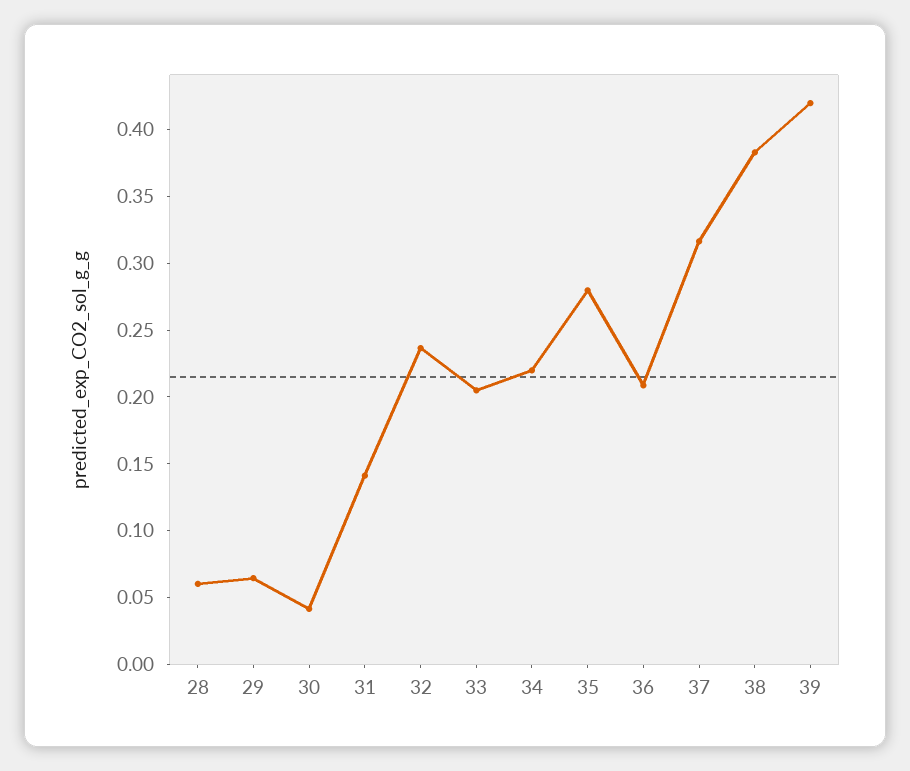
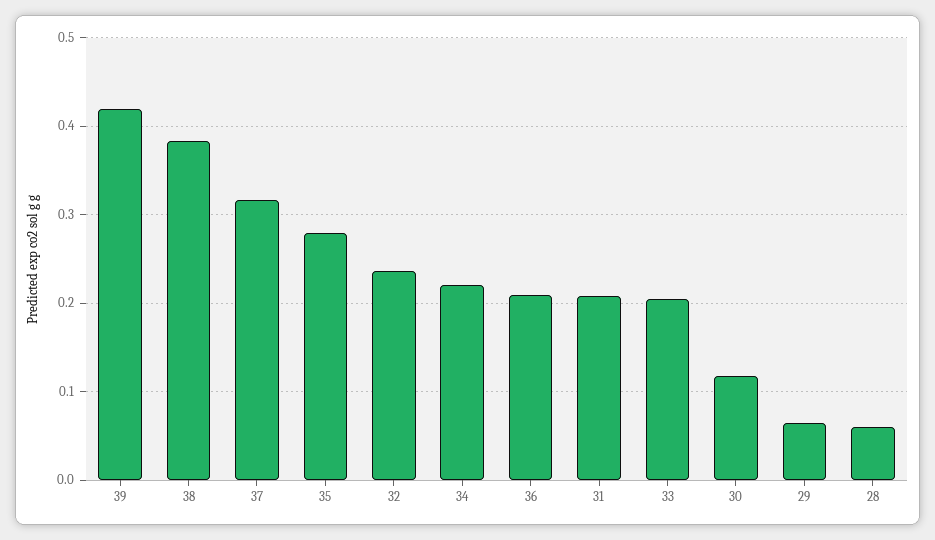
30: 0.04 -> 0.12
31: 0.14 -> 0.21

